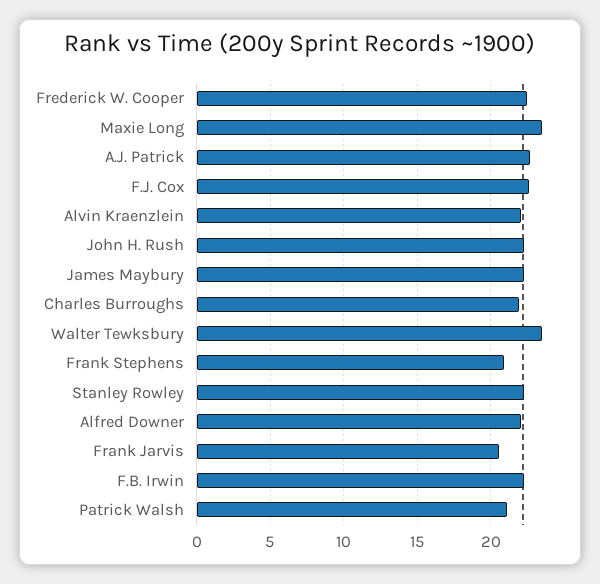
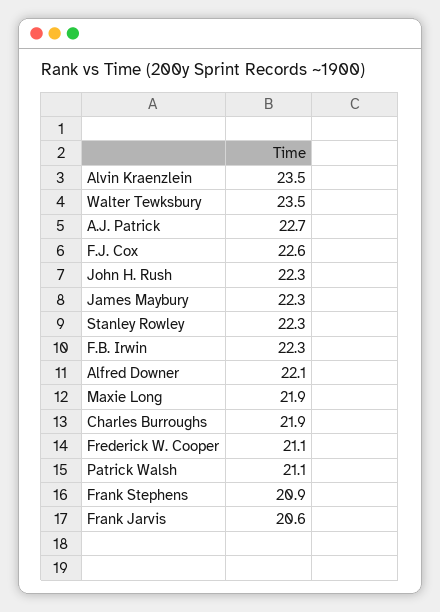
Frederick W. Cooper: 22.5 -> 21.1
Maxie Long: 23.5 -> 21.9
Alvin Kraenzlein: 22 -> 23.5

